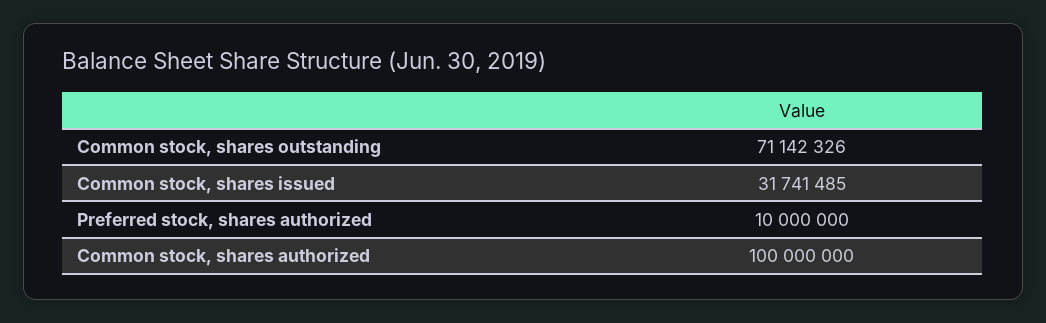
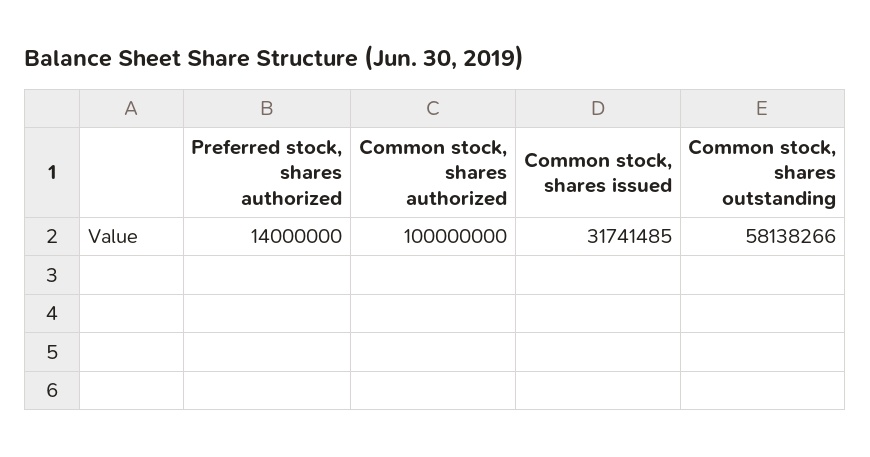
Common stock, shares outstanding: 71142326 -> 58138266
Preferred stock, shares authorized: 10000000 -> 14000000

